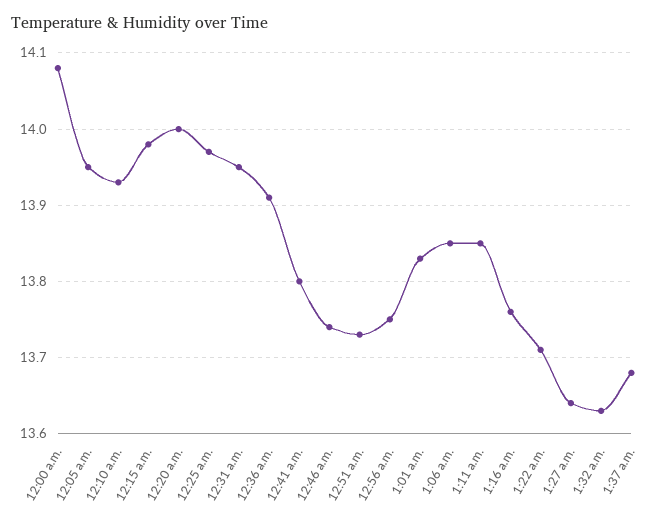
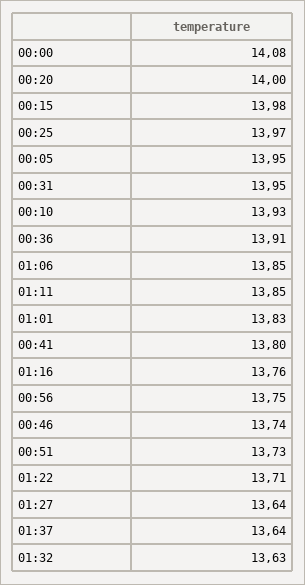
1:37 a.m.: 13.68 -> 13.64

